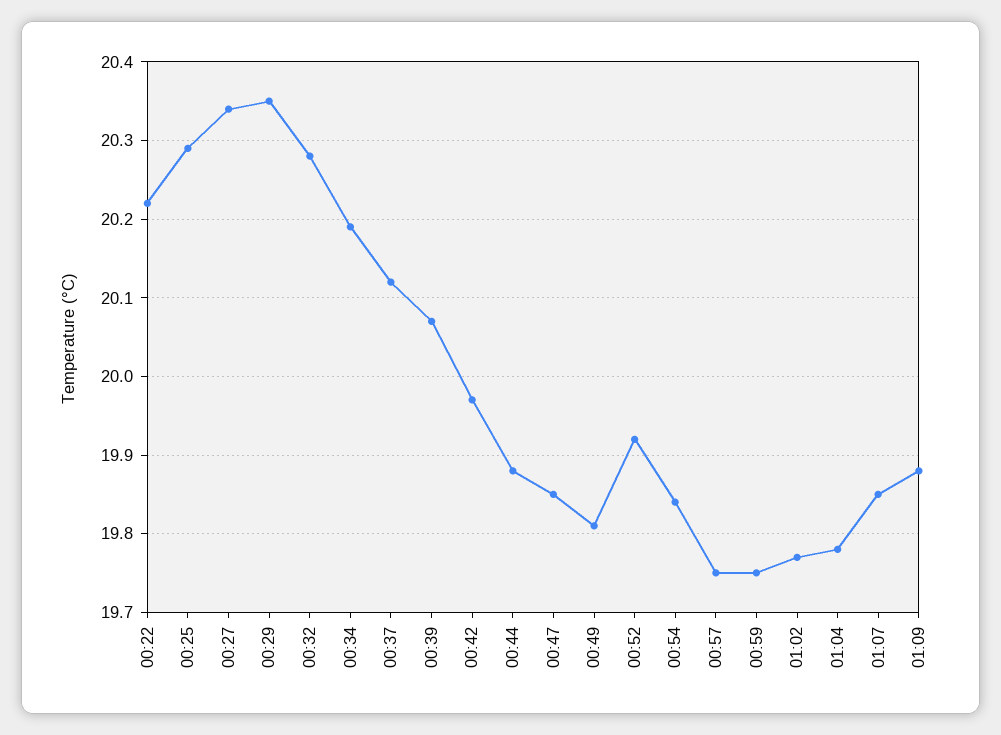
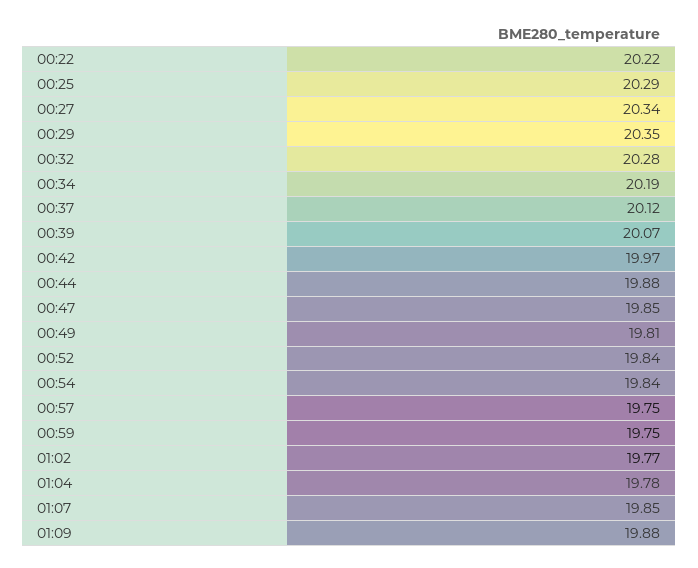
00:52: 19.92 -> 19.84

